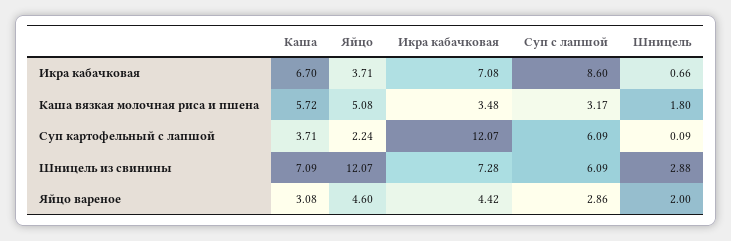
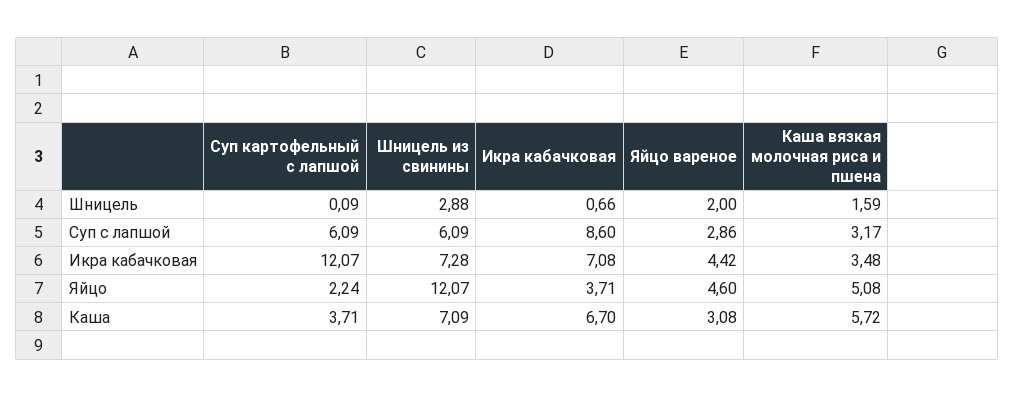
Шницель, Каша вязкая молочная риса и пшена: 1.8 -> 1.59

